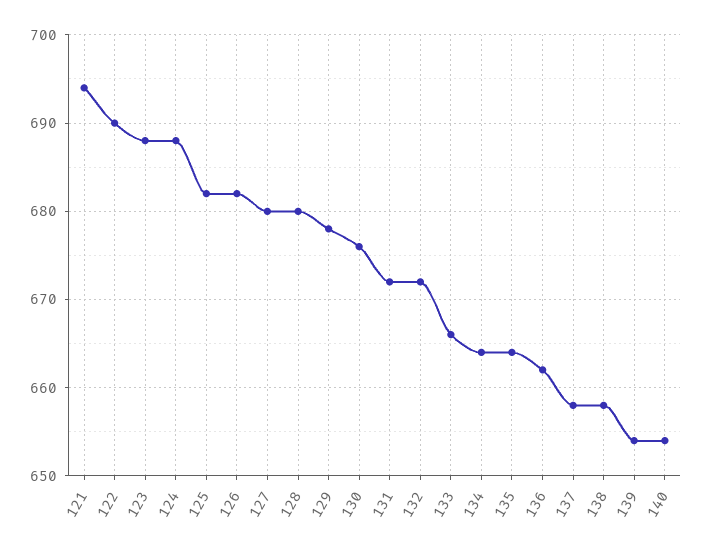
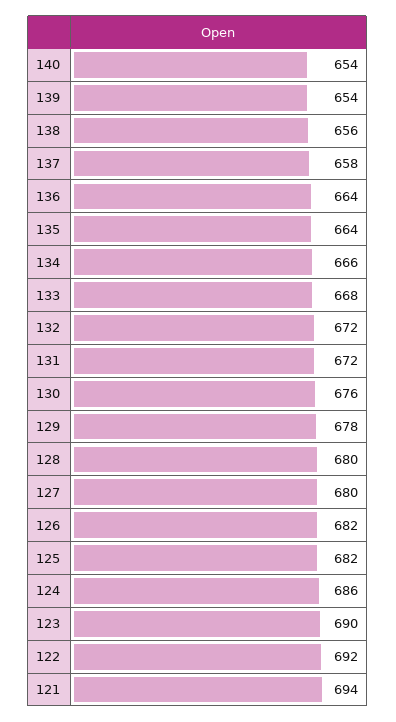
122: 690 -> 692
123: 688 -> 690
124: 688 -> 686
133: 666 -> 668
134: 664 -> 666
136: 662 -> 664
138: 658 -> 656

